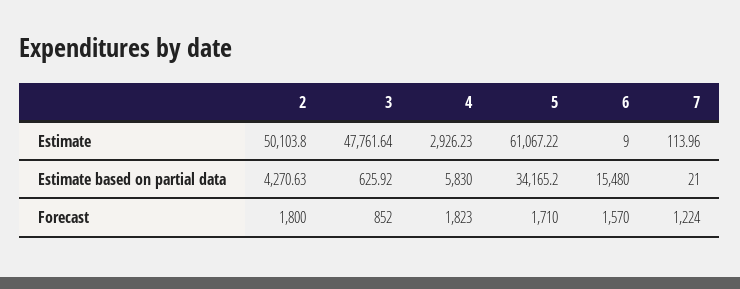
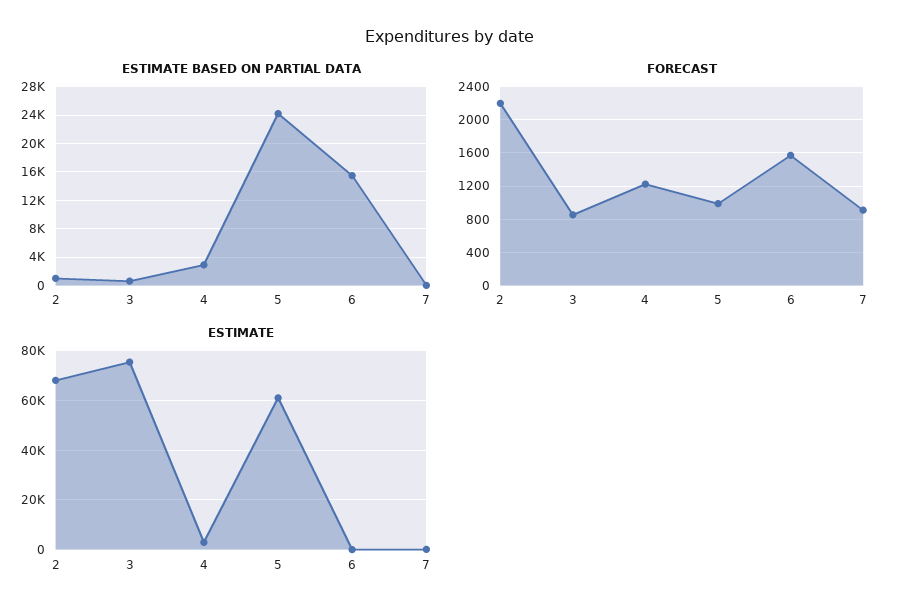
Estimate, 2: 50103.8 -> 67500
Estimate, 3: 47761.64 -> 75000
Estimate based on partial data, 2: 4270.63 -> 1000
Estimate based on partial data, 4: 5830 -> 3000
Estimate based on partial data, 5: 34165.2 -> 24000
Forecast, 2: 1800 -> 2200
Forecast, 4: 1823 -> 1200
Forecast, 5: 1710 -> 1000
Forecast, 7: 1224 -> 900

